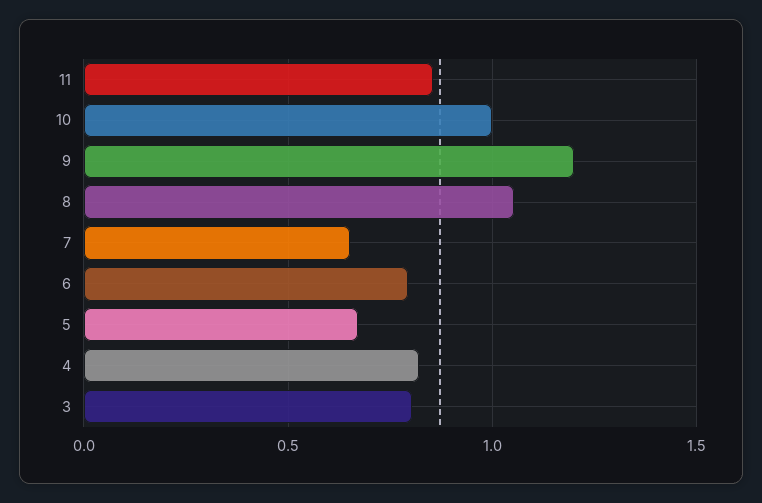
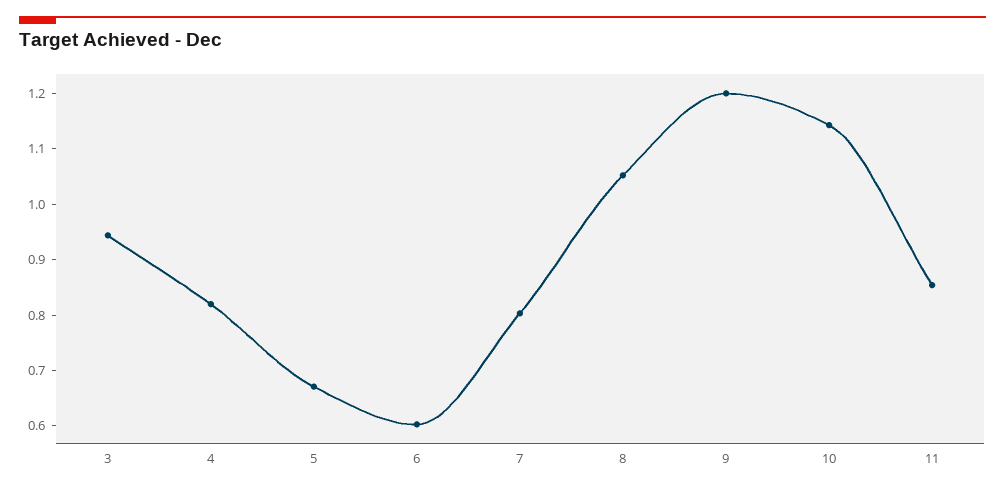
10: 1 -> 1.14
7: 0.65 -> 0.8
6: 0.8 -> 0.6
3: 0.8 -> 0.94

